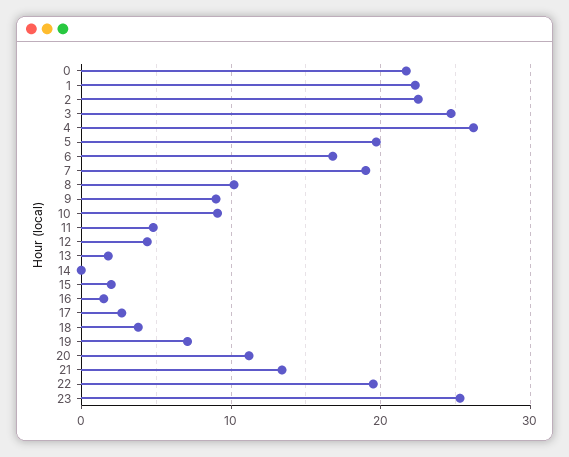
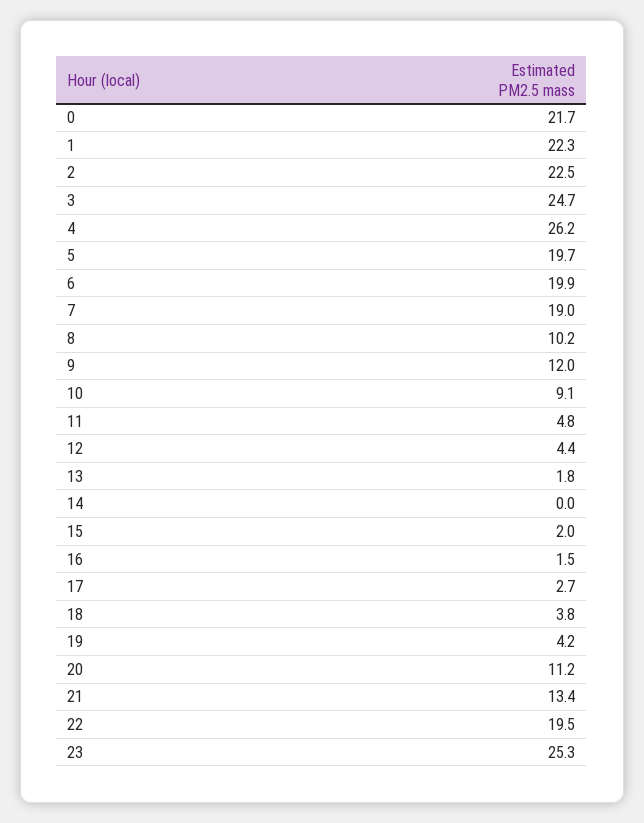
6: 17 -> 19.9
9: 9 -> 12
19: 7 -> 4.2

